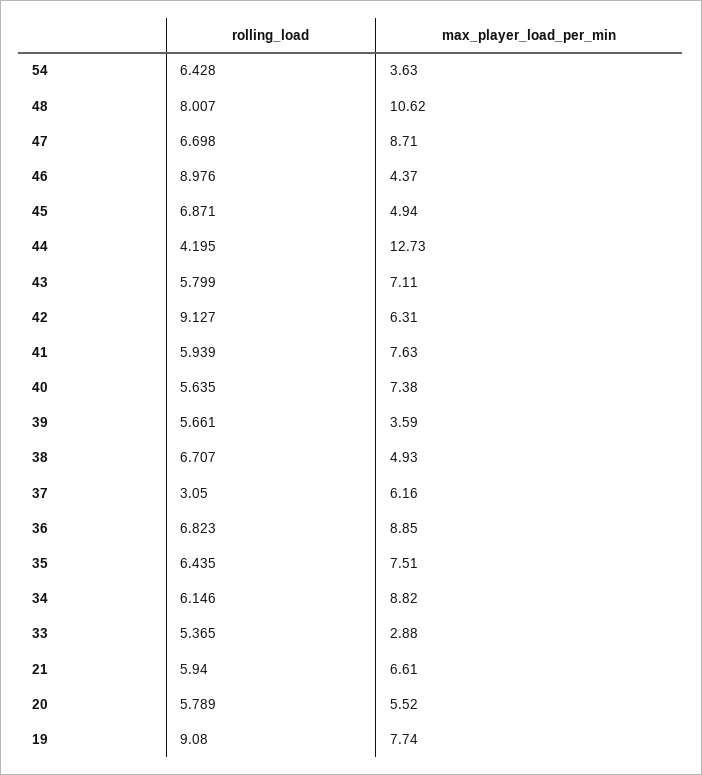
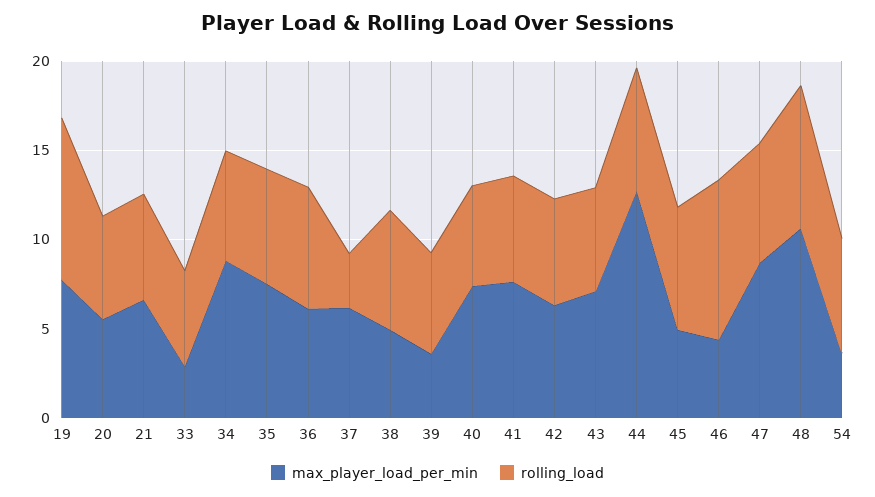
rolling_load, 44: 4.195 -> 7
rolling_load, 42: 9.127 -> 6
max_player_load_per_min, 36: 8.85 -> 6

